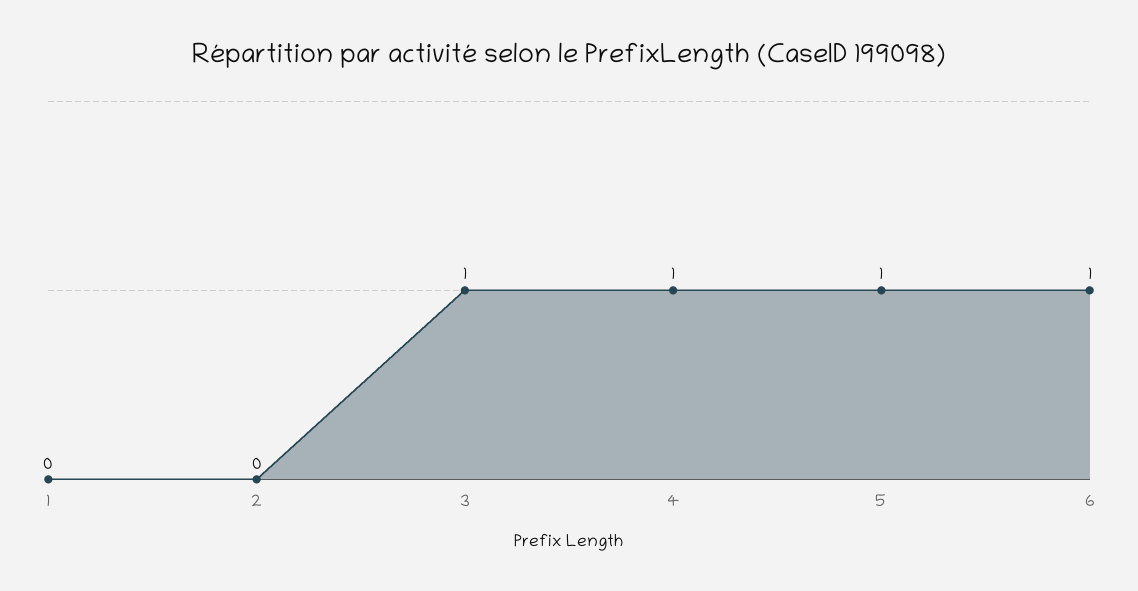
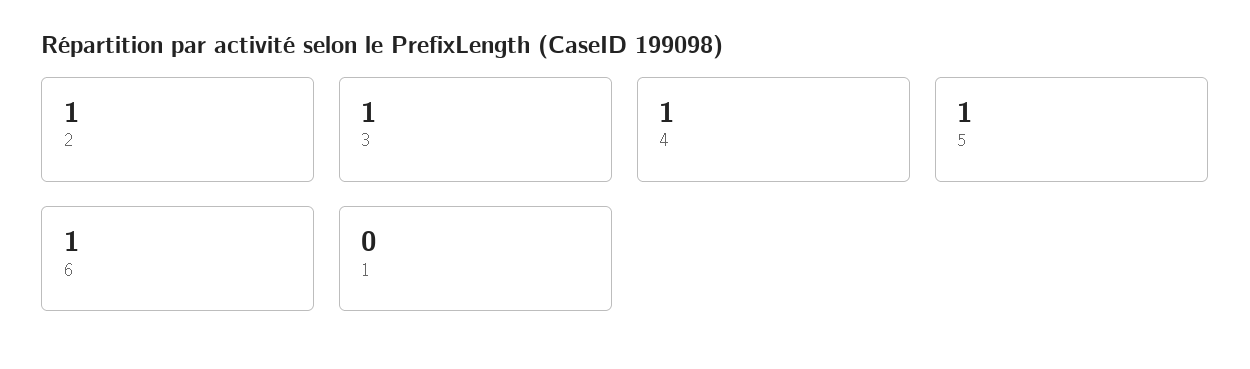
2: 0 -> 1

